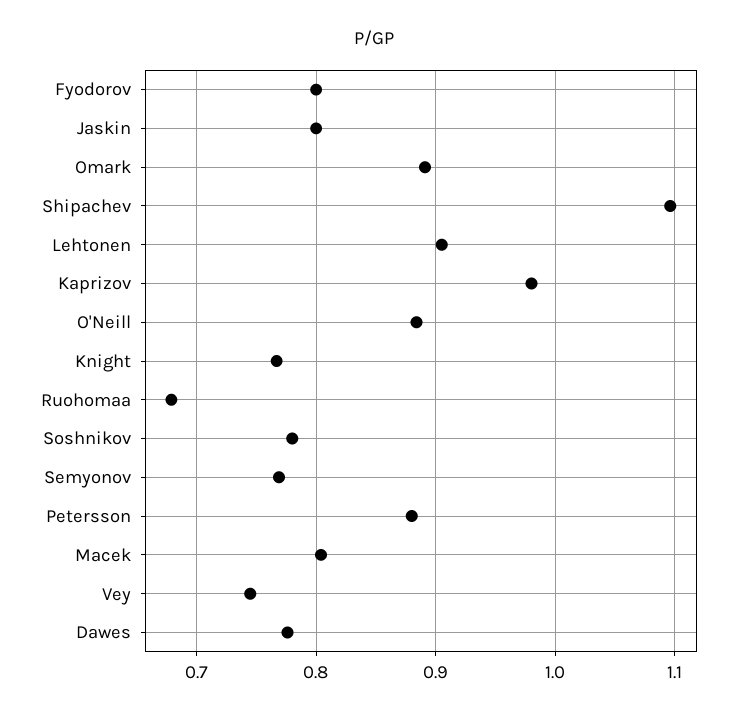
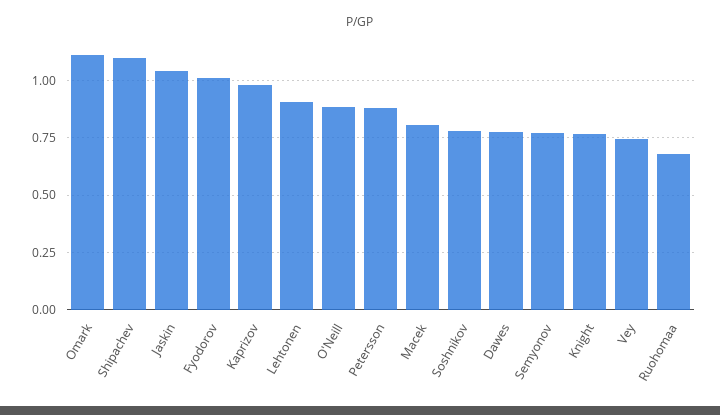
Fyodorov: 0.8 -> 1
Jaskin: 0.8 -> 1.05
Omark: 0.89 -> 1.1

